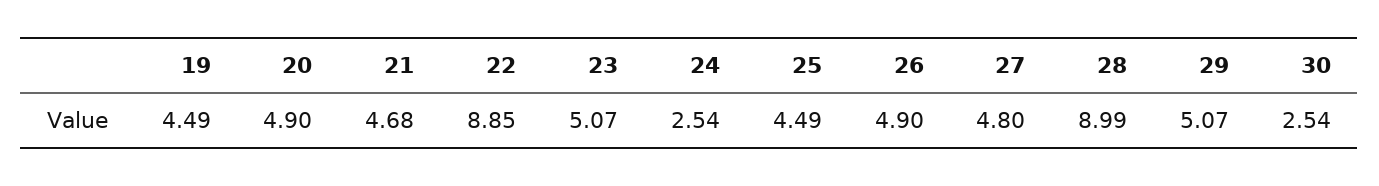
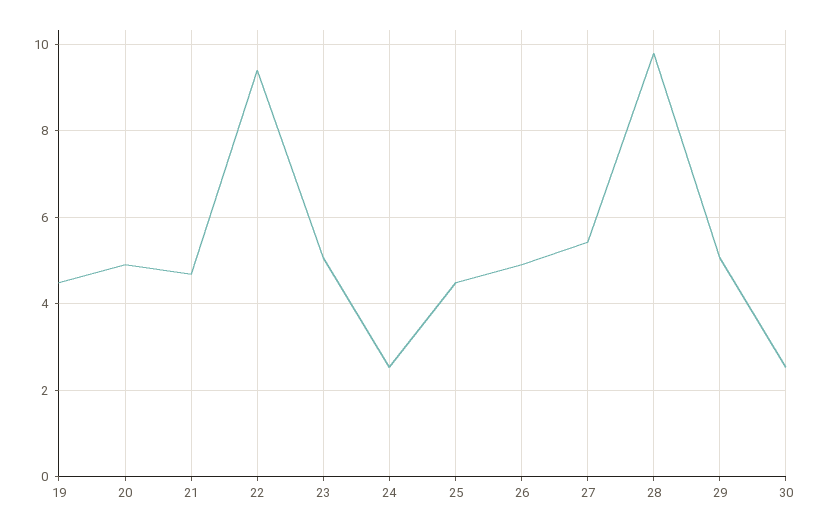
22: 8.85 -> 9.4
27: 4.8 -> 5.4
28: 8.99 -> 9.8

